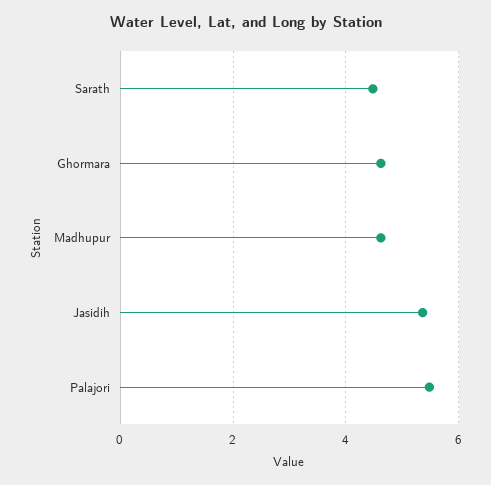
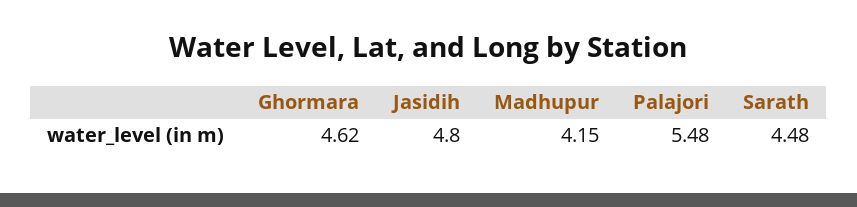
Madhupur: 4.6 -> 4.15
Jasidih: 5.4 -> 4.8

